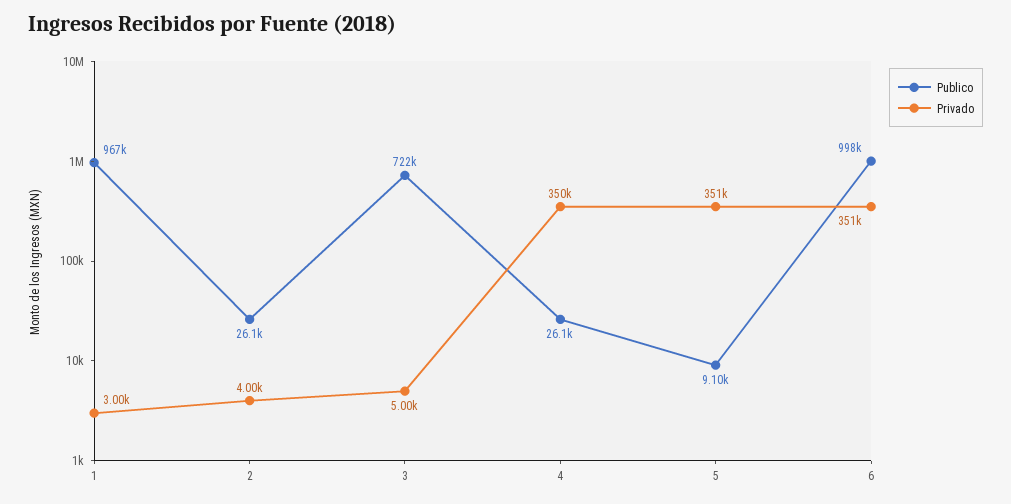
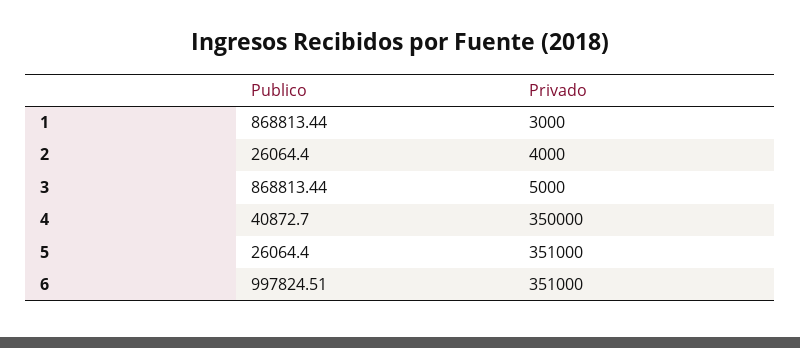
Publico, 1: 967000 -> 868813.44
Publico, 3: 722000 -> 868813.44
Publico, 4: 26100 -> 40872.7
Publico, 5: 9100 -> 26064.4

